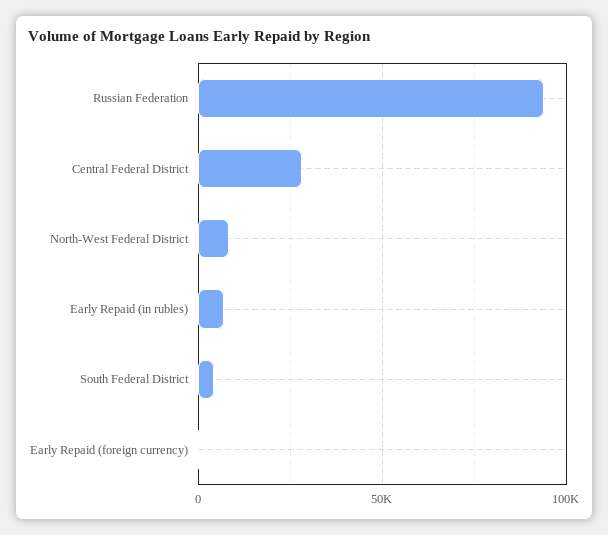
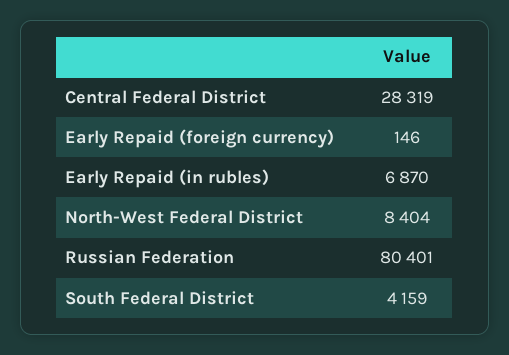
Russian Federation: 95000 -> 80401

